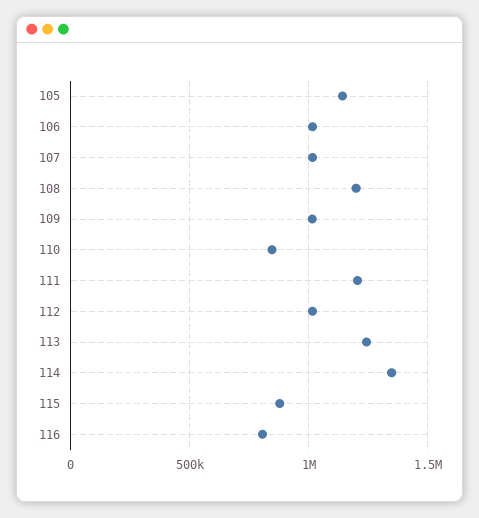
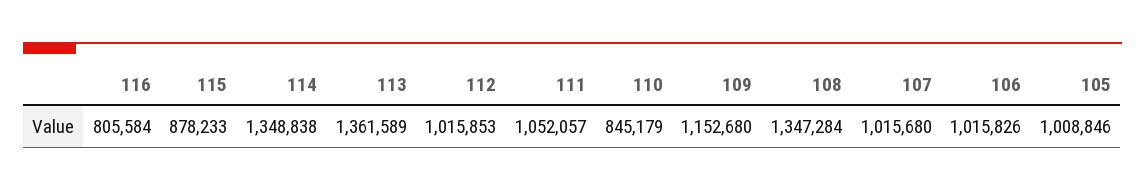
105: 1150000 -> 1008846
108: 1200000 -> 1347284
109: 1000000 -> 1152680
111: 1200000 -> 1052057
113: 1250000 -> 1361589

